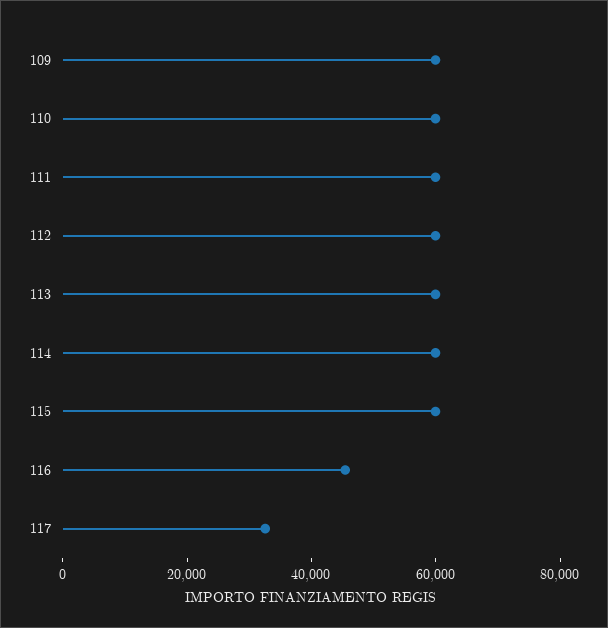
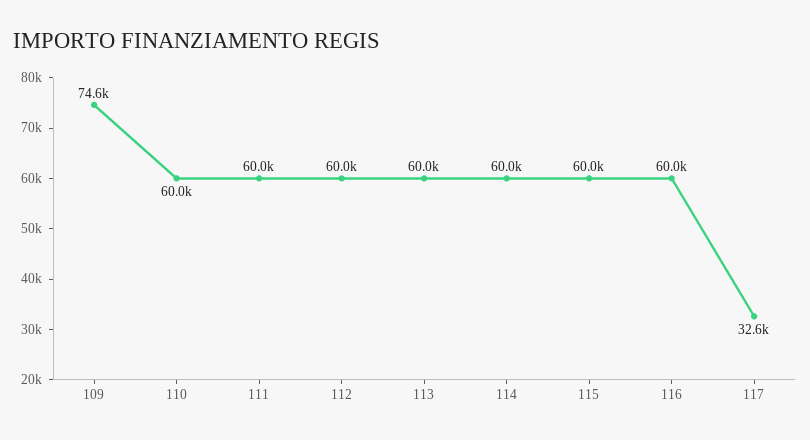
109: 60000 -> 74600
116: 45000 -> 60000

